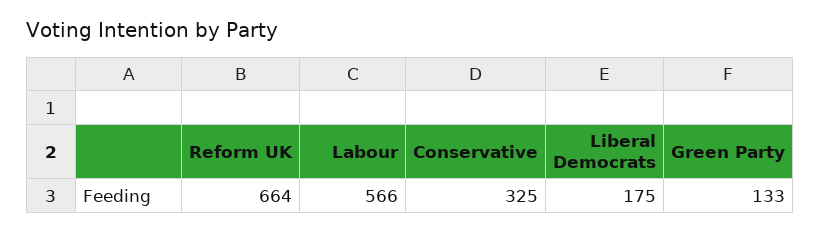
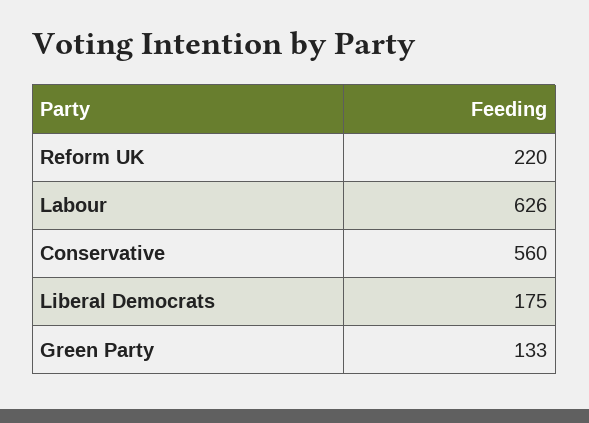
Reform UK: 664 -> 220
Labour: 566 -> 626
Conservative: 325 -> 560

